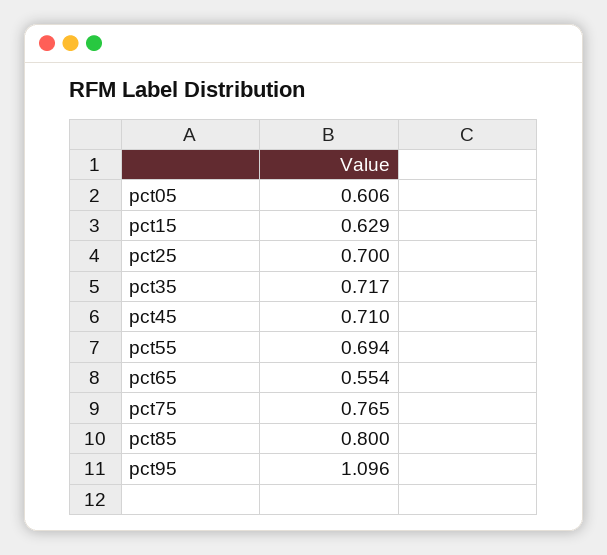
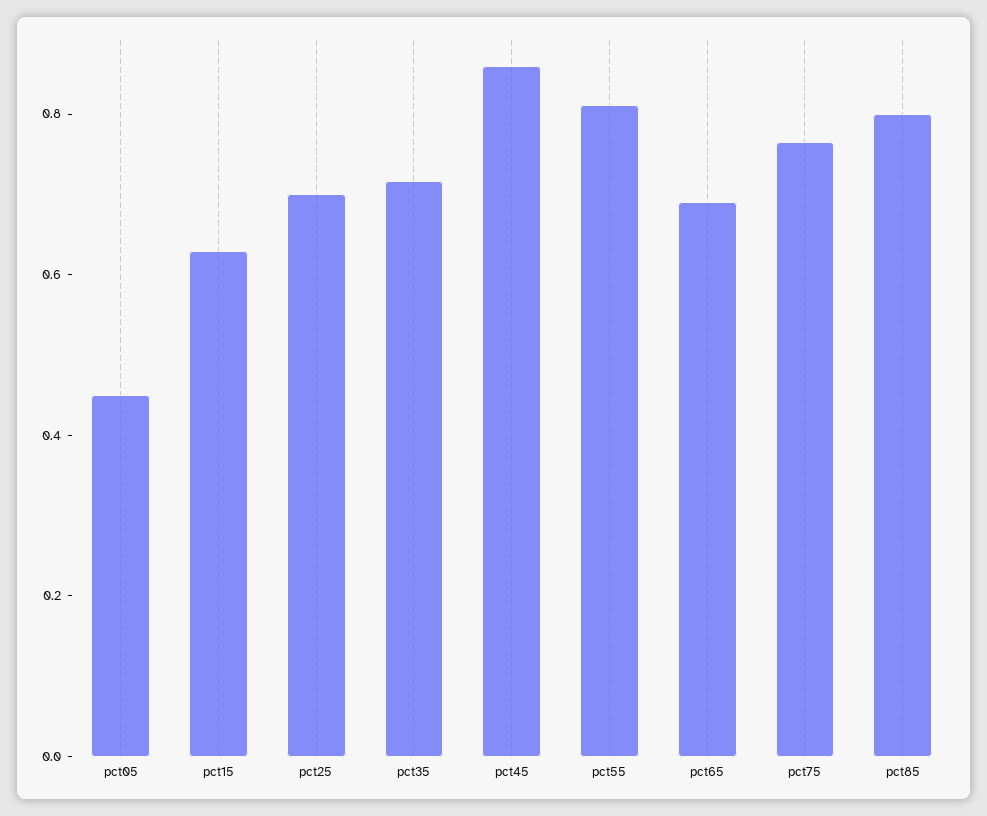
pct05: 0.606 -> 0.45
pct45: 0.71 -> 0.85
pct55: 0.694 -> 0.8
pct65: 0.554 -> 0.7
pct95: 1.096 -> none

